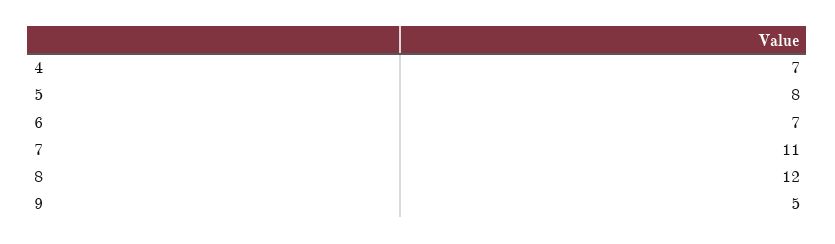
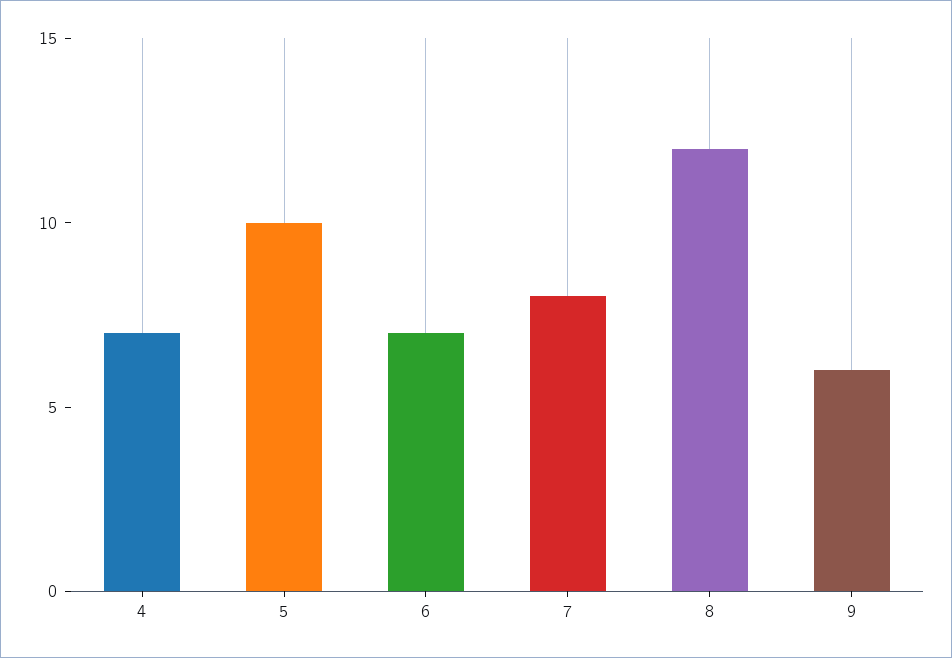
5: 8 -> 10
7: 11 -> 8
9: 5 -> 6

